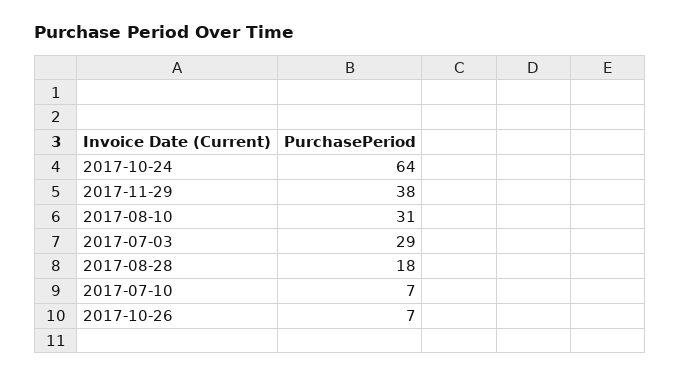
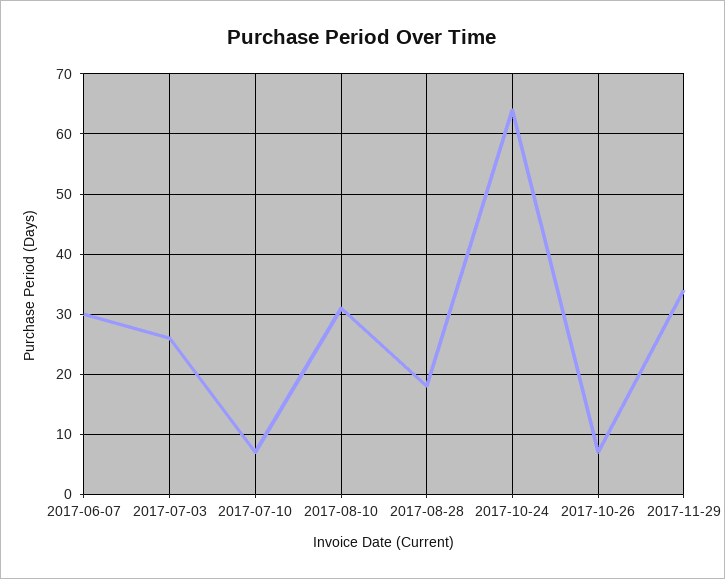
2017-11-29: 38 -> 34
2017-07-03: 29 -> 26
2017-06-07: none -> 30

